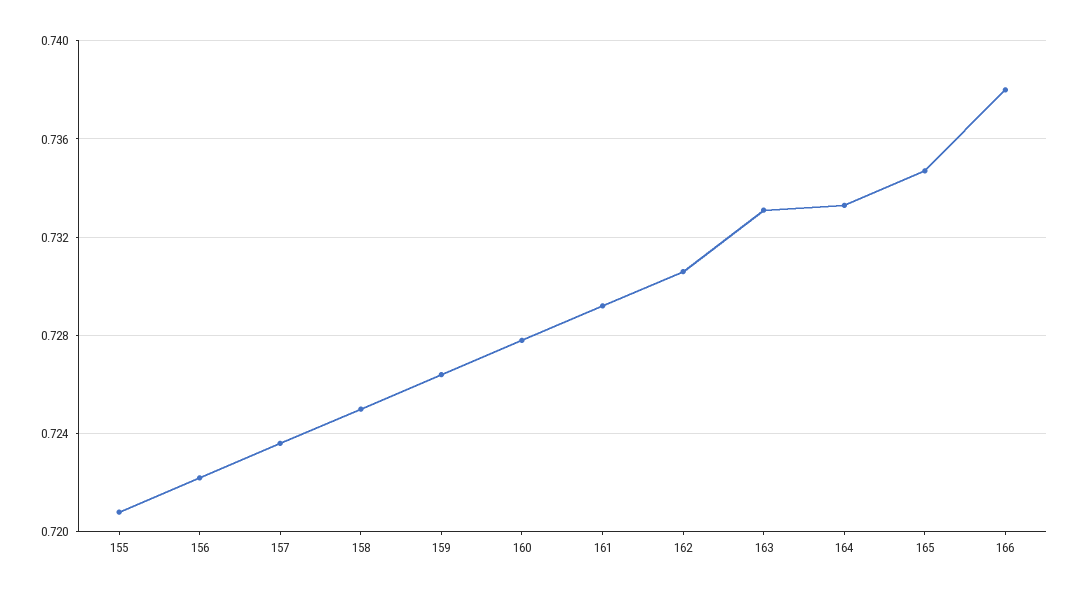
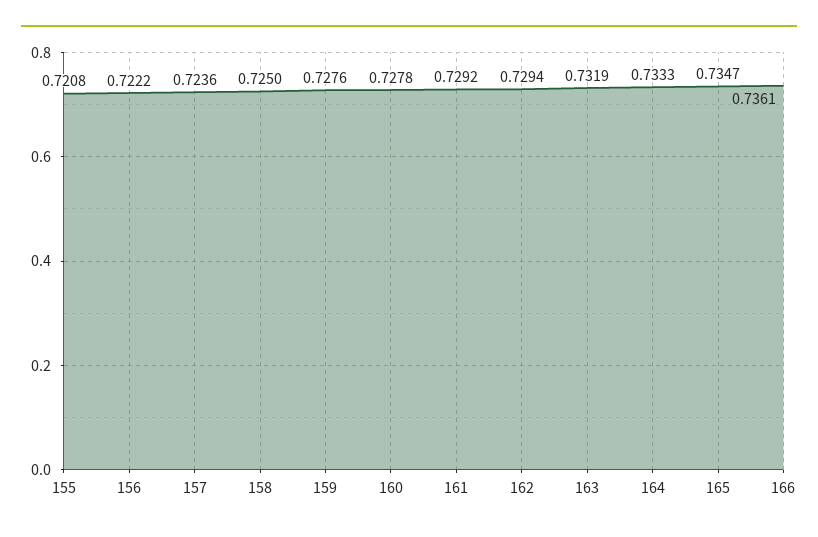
159: 0.7265 -> 0.7276
162: 0.7305 -> 0.7294
163: 0.733 -> 0.7319
166: 0.738 -> 0.7361

